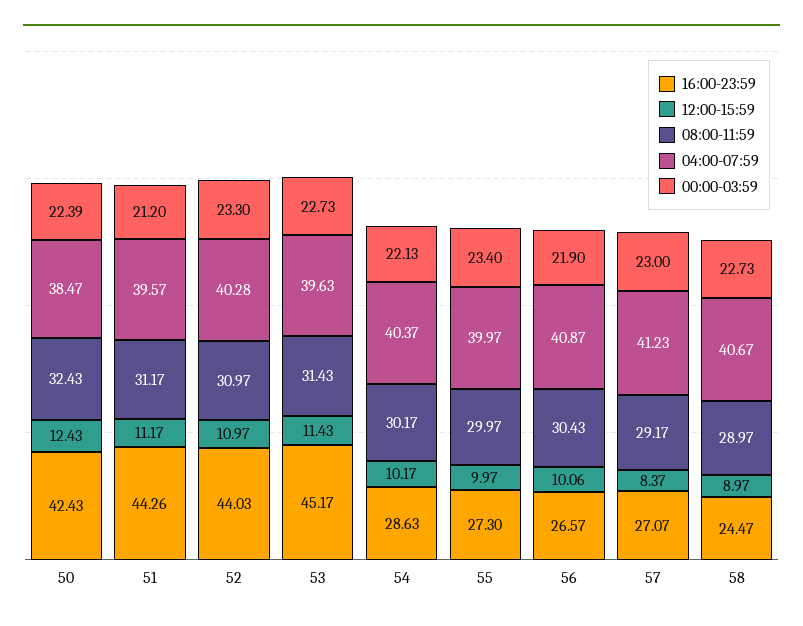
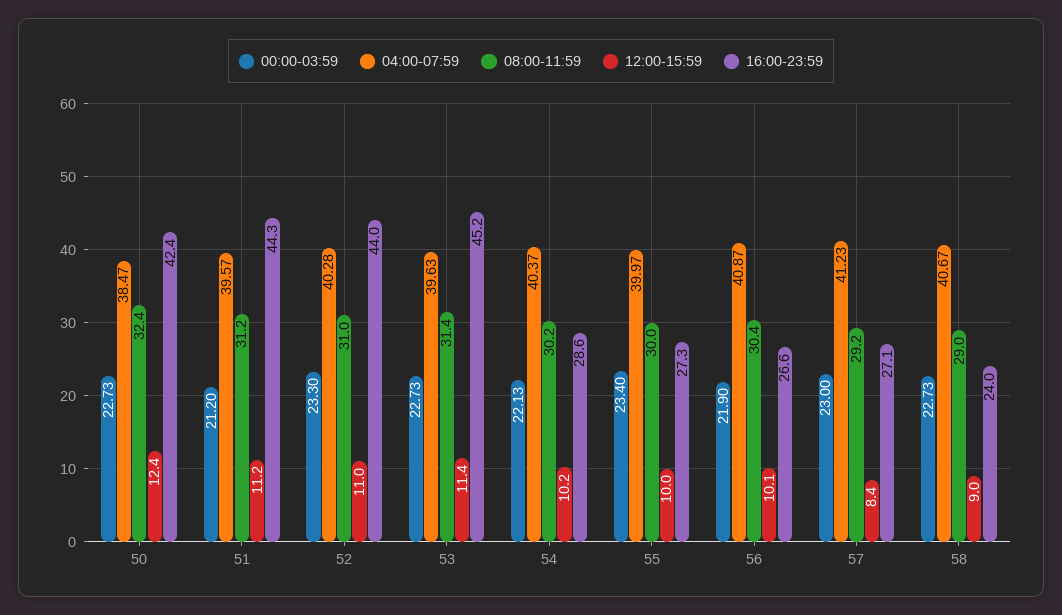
00:00-03:59, 50: 22.39 -> 22.73
16:00-23:59, 58: 24.47 -> 24

